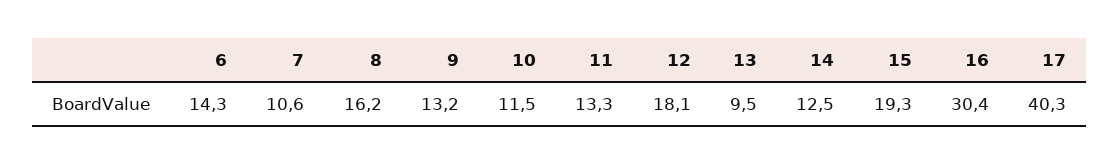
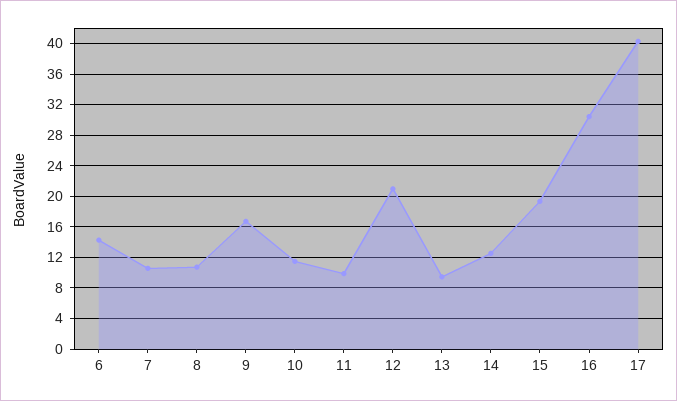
8: 16.2 -> 11
9: 13.2 -> 17
11: 13.3 -> 10
12: 18.1 -> 21

